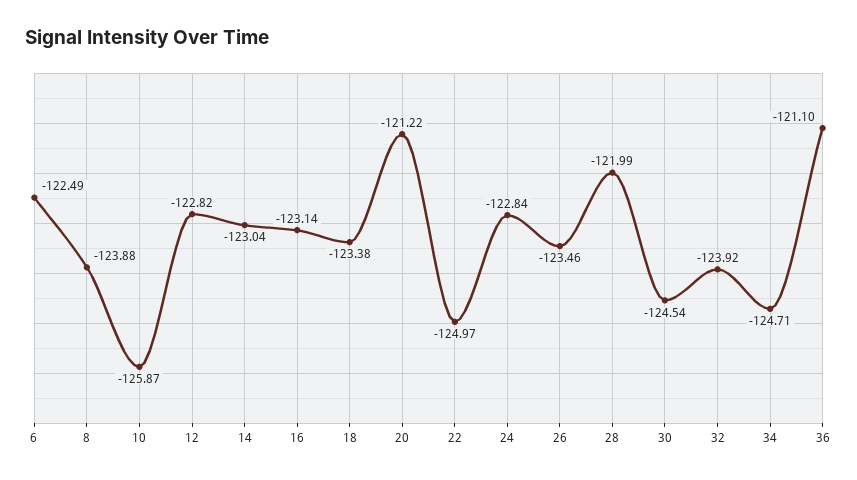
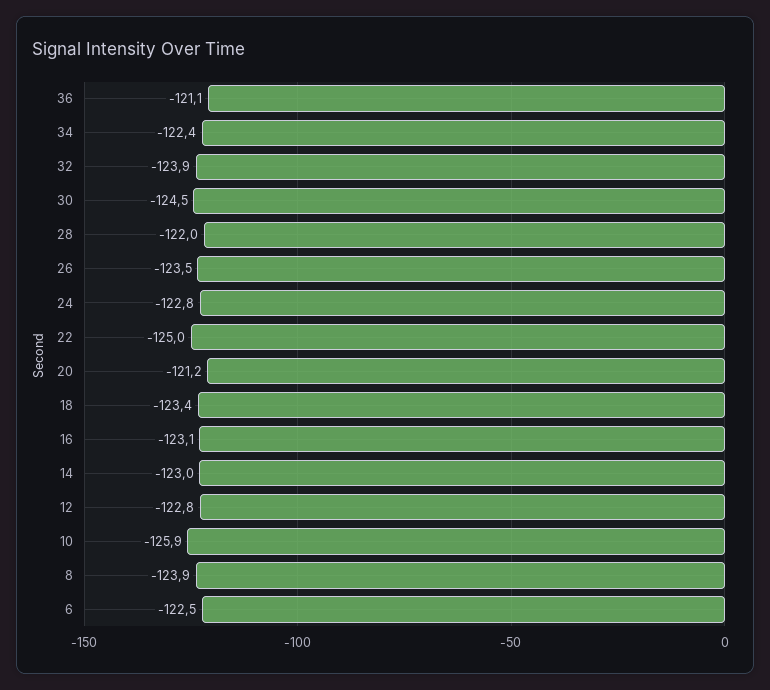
34: -124.71 -> -122.4

